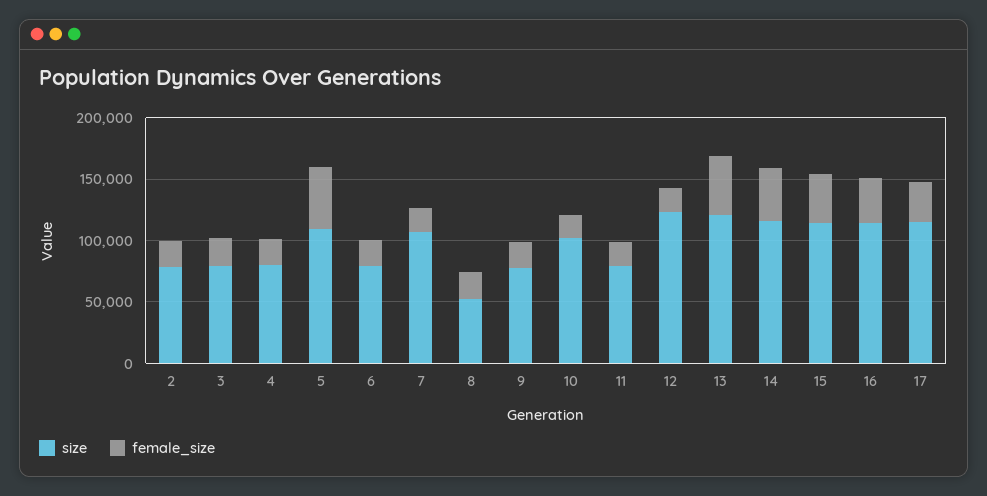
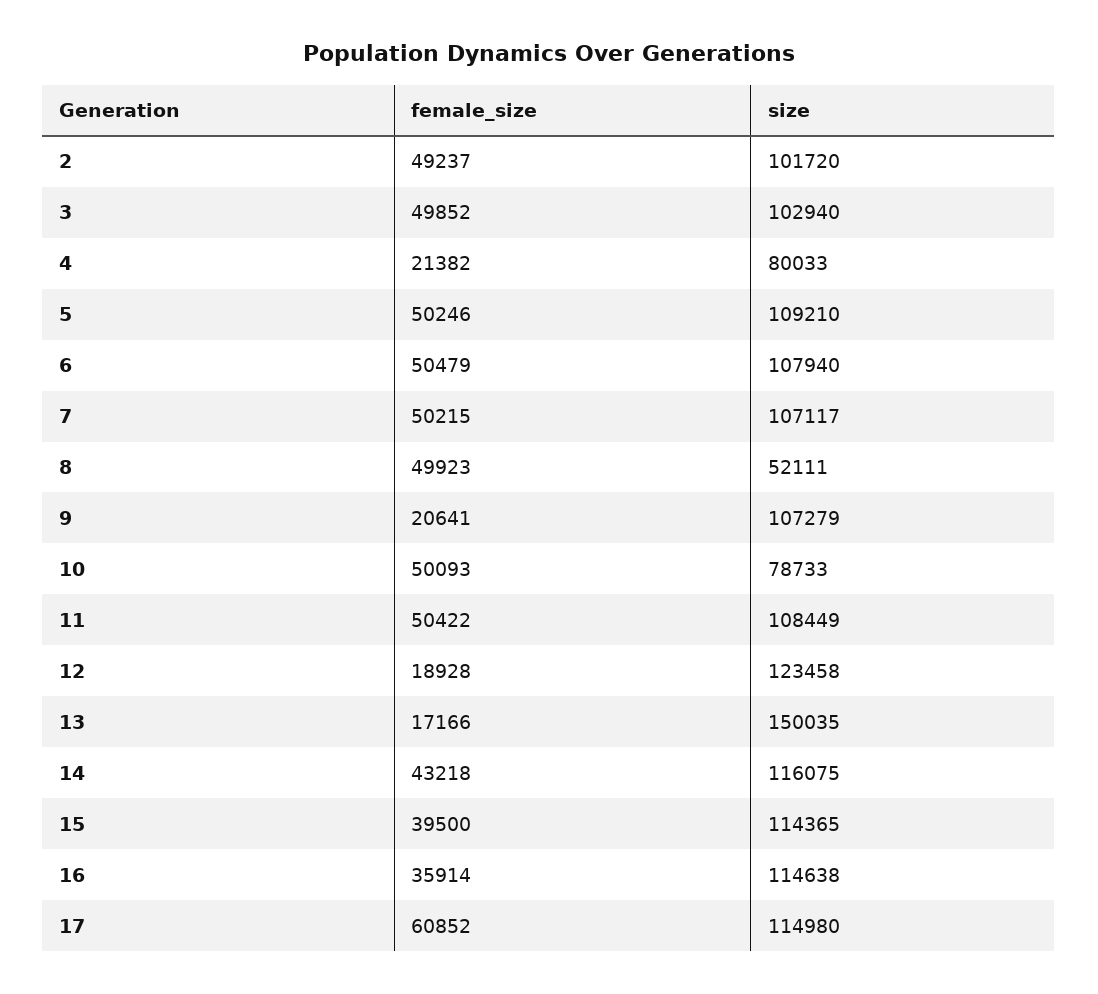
size, 2: 80000 -> 101720
female_size, 2: 20000 -> 49237
size, 3: 80000 -> 102940
female_size, 3: 20000 -> 49852
size, 6: 80000 -> 107940
female_size, 6: 20000 -> 50479
female_size, 7: 20000 -> 50215
female_size, 8: 20000 -> 49923
size, 9: 80000 -> 107279
size, 10: 100000 -> 78733
female_size, 10: 20000 -> 50093
size, 11: 80000 -> 108449
female_size, 11: 20000 -> 50422
size, 13: 120000 -> 150035
female_size, 13: 50000 -> 17166
female_size, 17: 30000 -> 60852

